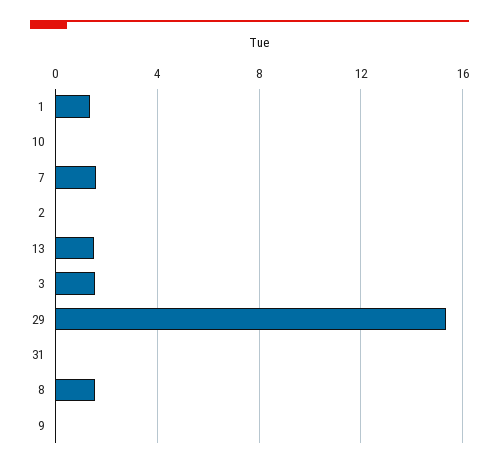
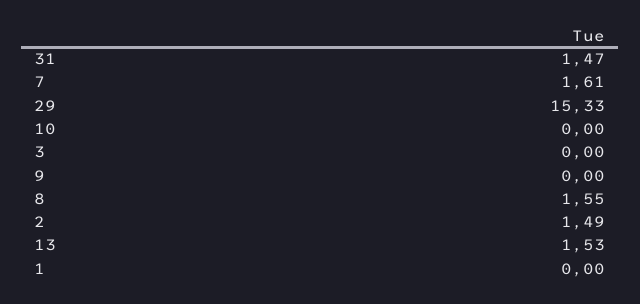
1: 1.5 -> 0
2: 0 -> 1.49
3: 1.5 -> 0
31: 0 -> 1.47

